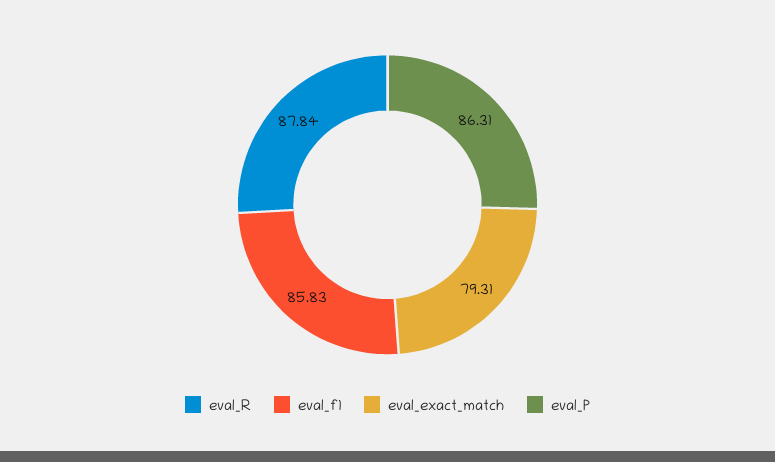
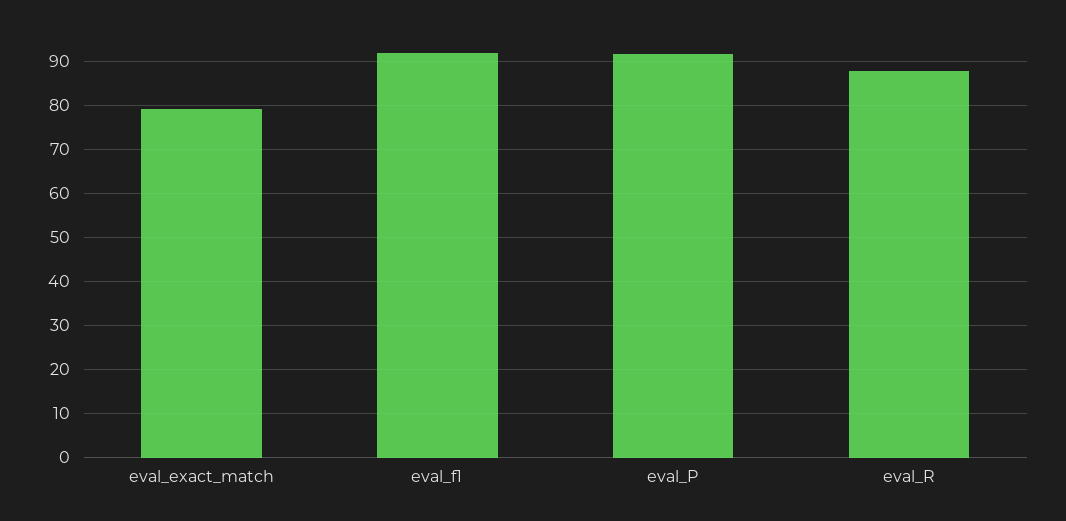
eval_f1: 85.83 -> 92
eval_P: 86.31 -> 92

